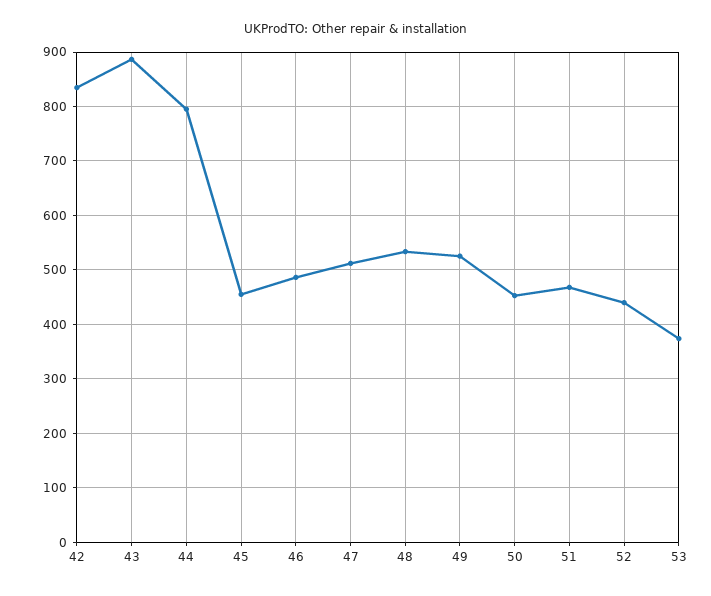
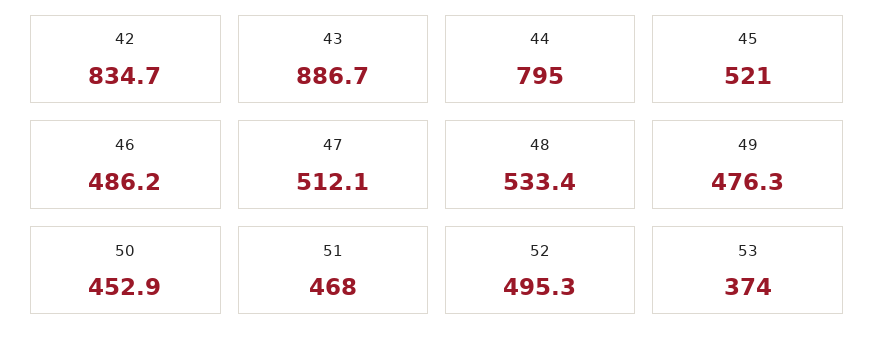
45: 460 -> 521
49: 520 -> 476.3
52: 440 -> 495.3

